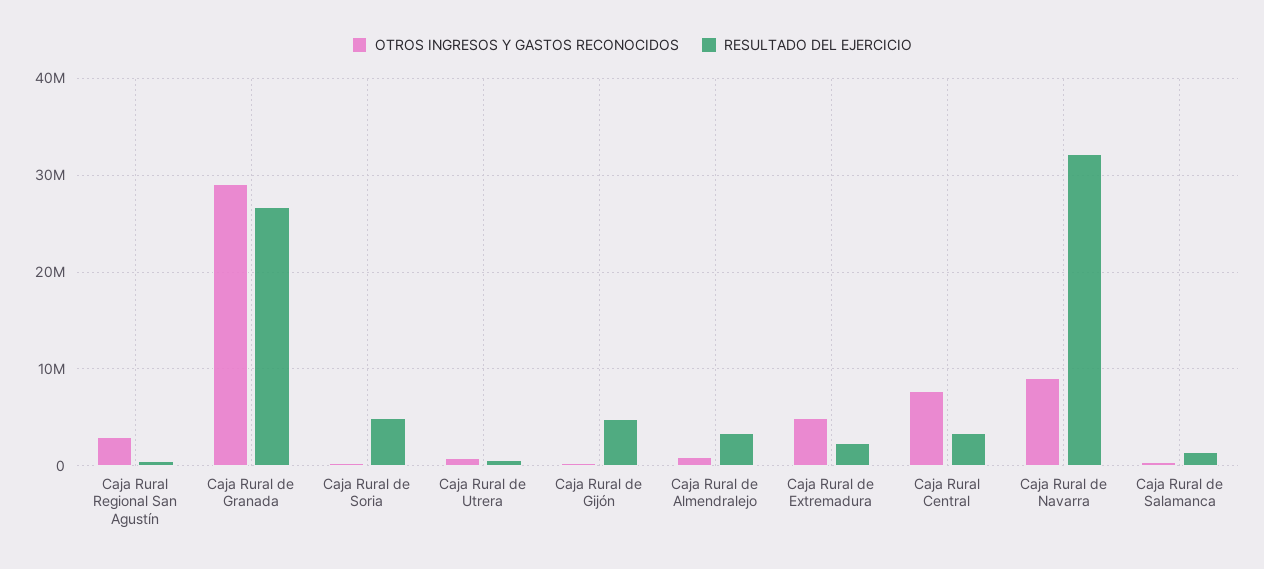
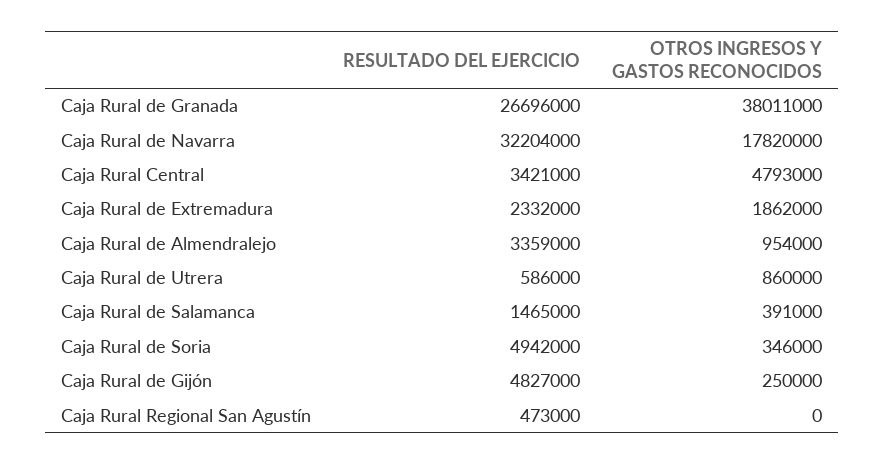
OTROS INGRESOS Y GASTOS RECONOCIDOS, Caja Rural Regional San Agustín: 3000000 -> 0
OTROS INGRESOS Y GASTOS RECONOCIDOS, Caja Rural de Granada: 29000000 -> 38011000
OTROS INGRESOS Y GASTOS RECONOCIDOS, Caja Rural de Extremadura: 5000000 -> 1862000
OTROS INGRESOS Y GASTOS RECONOCIDOS, Caja Rural Central: 8000000 -> 4793000
OTROS INGRESOS Y GASTOS RECONOCIDOS, Caja Rural de Navarra: 9000000 -> 17820000

